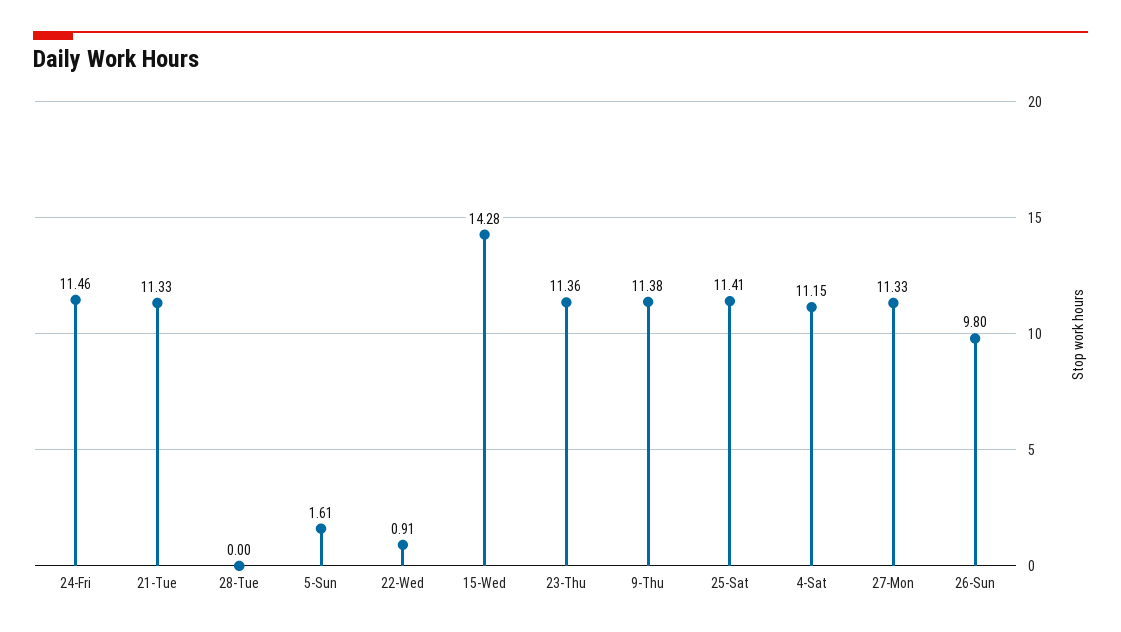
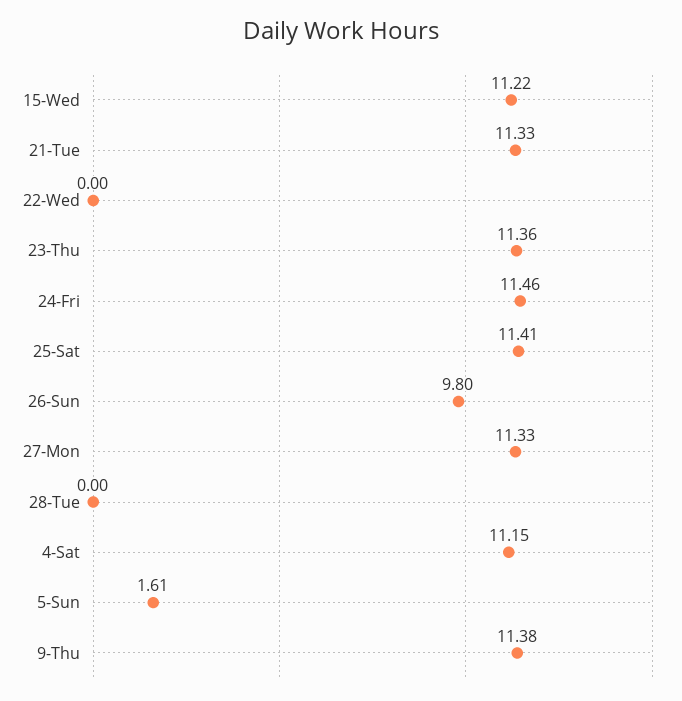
22-Wed: 0.91 -> 0
15-Wed: 14.28 -> 11.22

